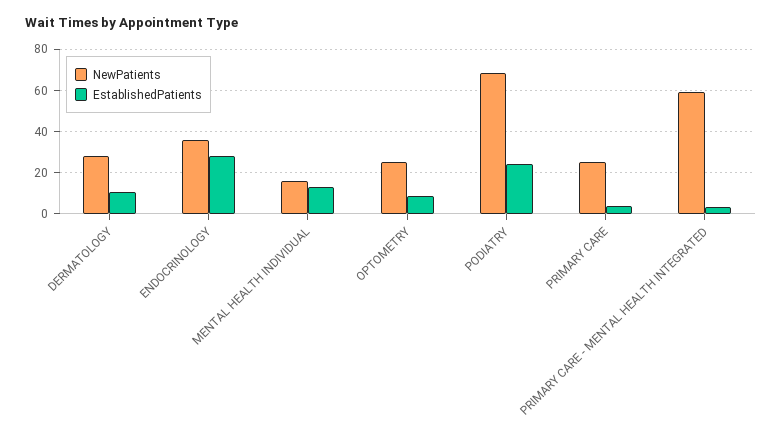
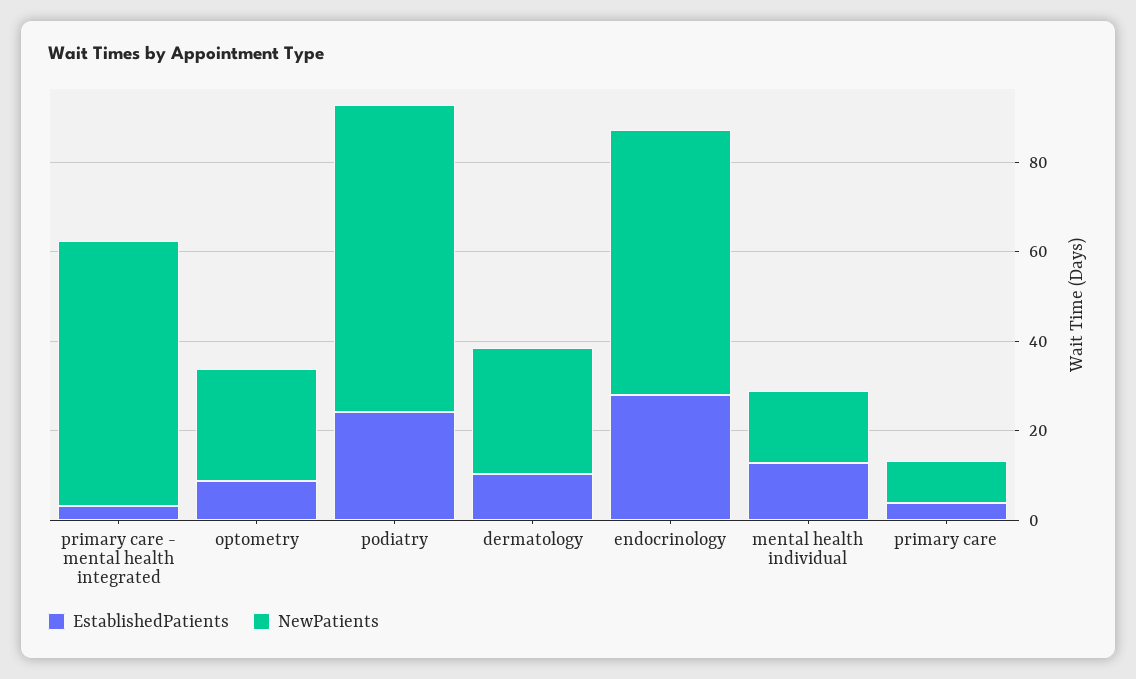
NewPatients, ENDOCRINOLOGY: 35 -> 60
NewPatients, PRIMARY CARE: 25 -> 10

